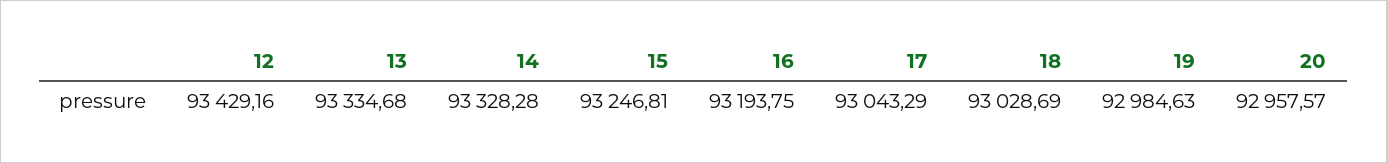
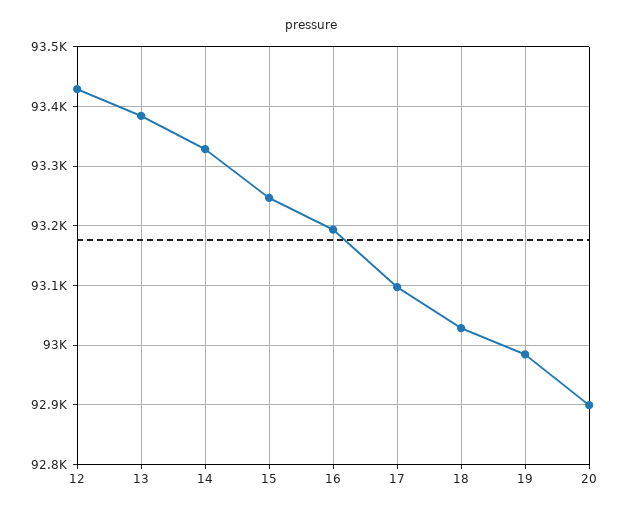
13: 93334.68 -> 93380
17: 93043.29 -> 93100
20: 92957.57 -> 92900

